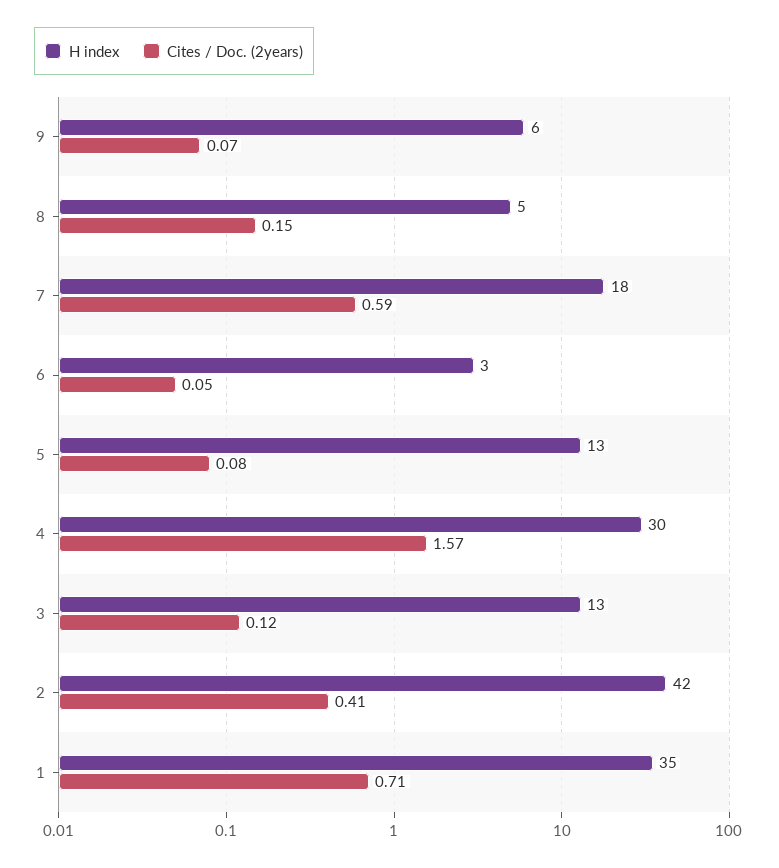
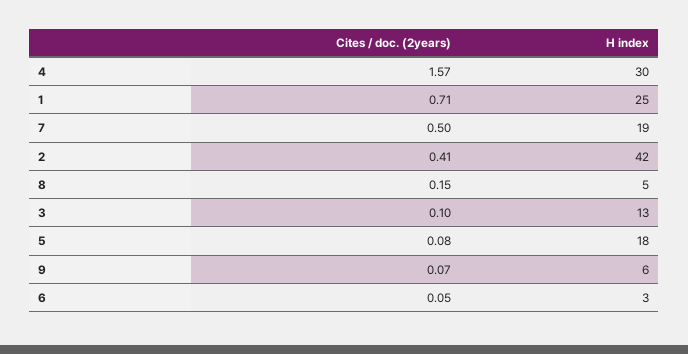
H index, 7: 18 -> 19
Cites / Doc. (2years), 7: 0.59 -> 0.5
H index, 5: 13 -> 18
Cites / Doc. (2years), 3: 0.12 -> 0.1
H index, 1: 35 -> 25

